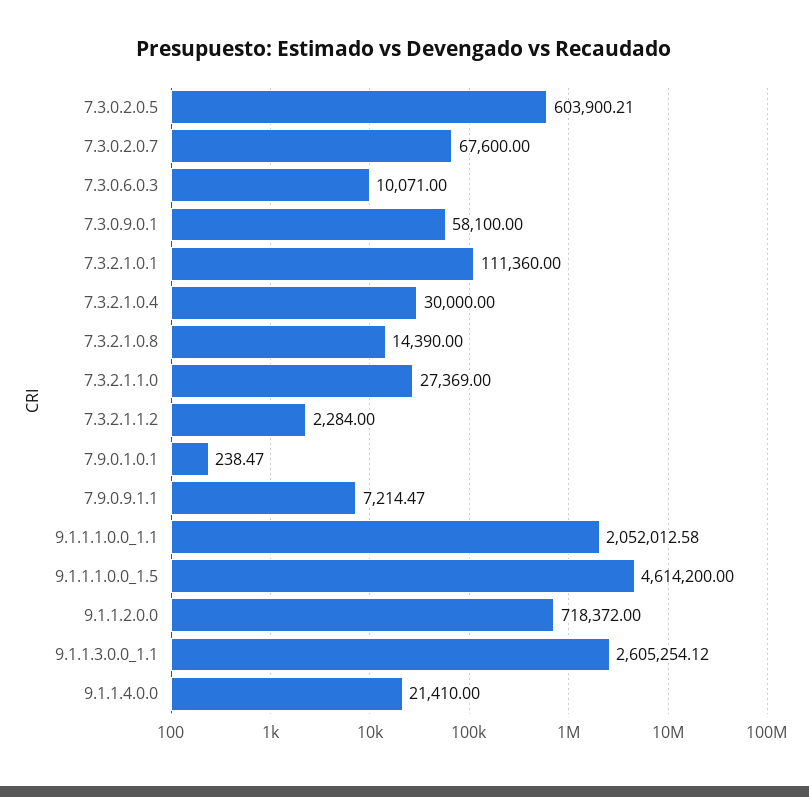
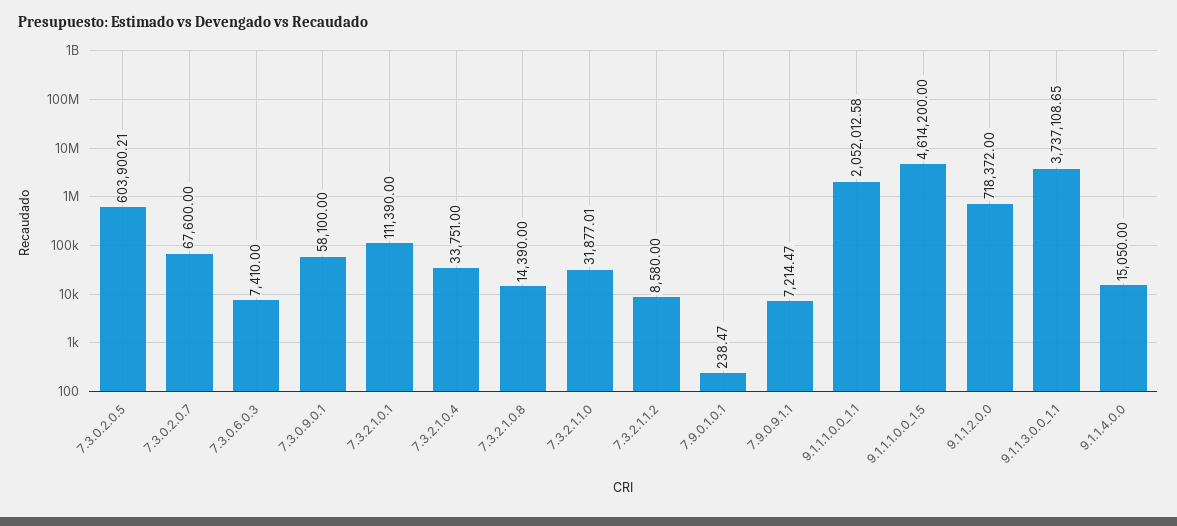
7.3.0.6.0.3: 10071 -> 7410
7.3.2.1.0.1: 111360 -> 111390
7.3.2.1.0.4: 30000 -> 33751
7.3.2.1.1.0: 27369 -> 31877.01
7.3.2.1.1.2: 2284 -> 8580
9.1.1.3.0.0_1.1: 2605254.12 -> 3737108.65
9.1.1.4.0.0: 21410 -> 15050

